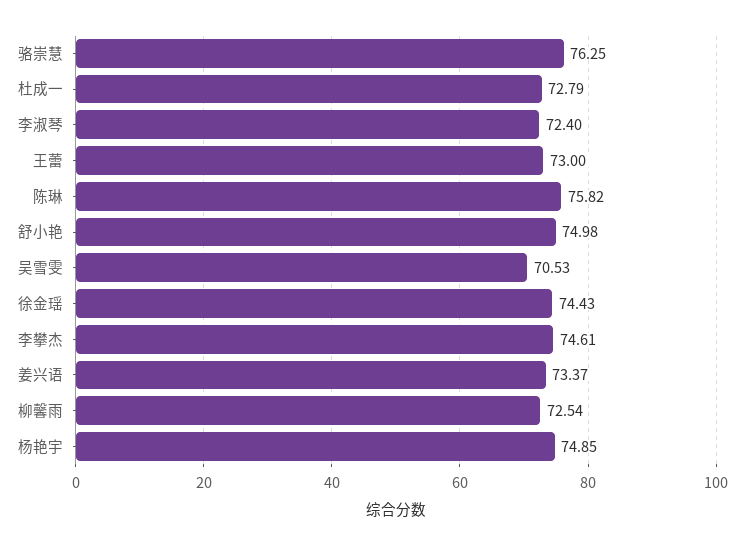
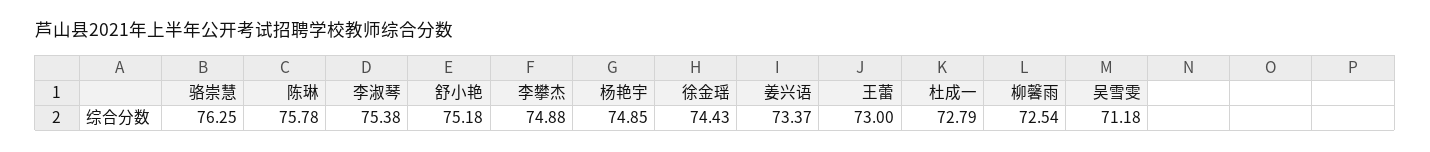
李淑琴: 72.4 -> 75.38
陈琳: 75.82 -> 75.78
舒小艳: 74.98 -> 75.18
吴雪雯: 70.53 -> 71.18
李攀杰: 74.61 -> 74.88

